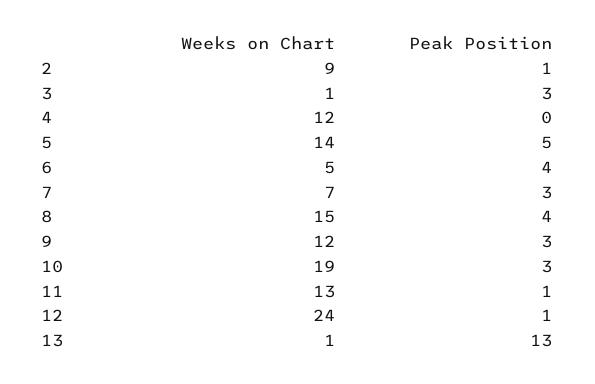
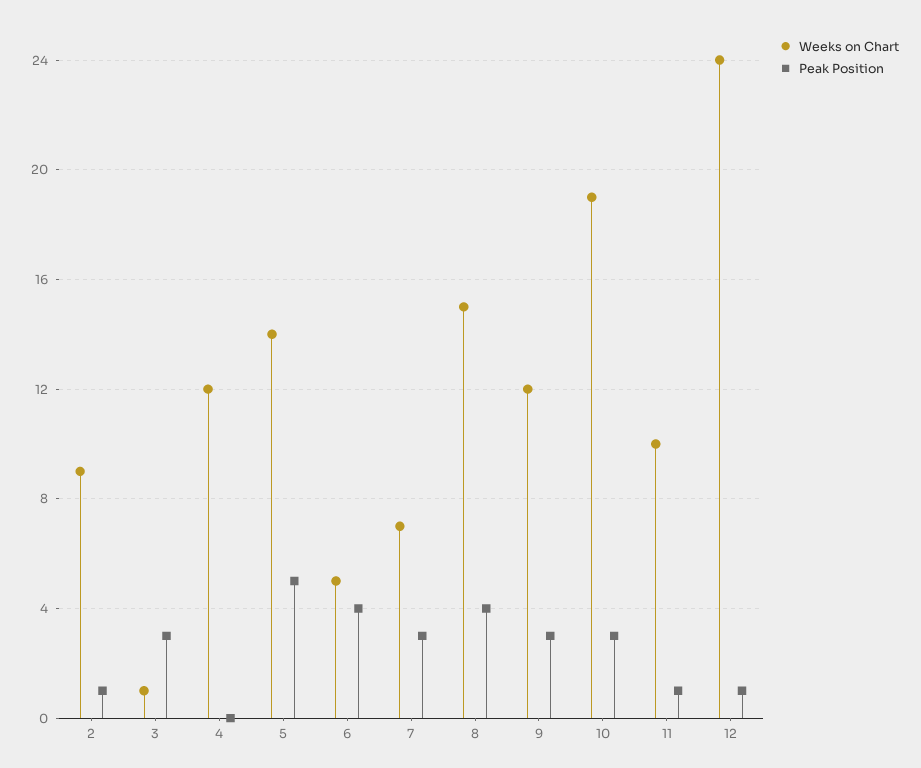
Weeks on Chart, 11: 13 -> 10
Weeks on Chart, 13: 1 -> none
Peak Position, 13: 13 -> none

